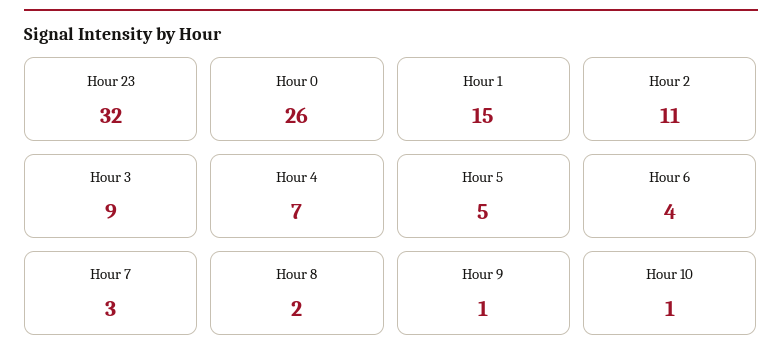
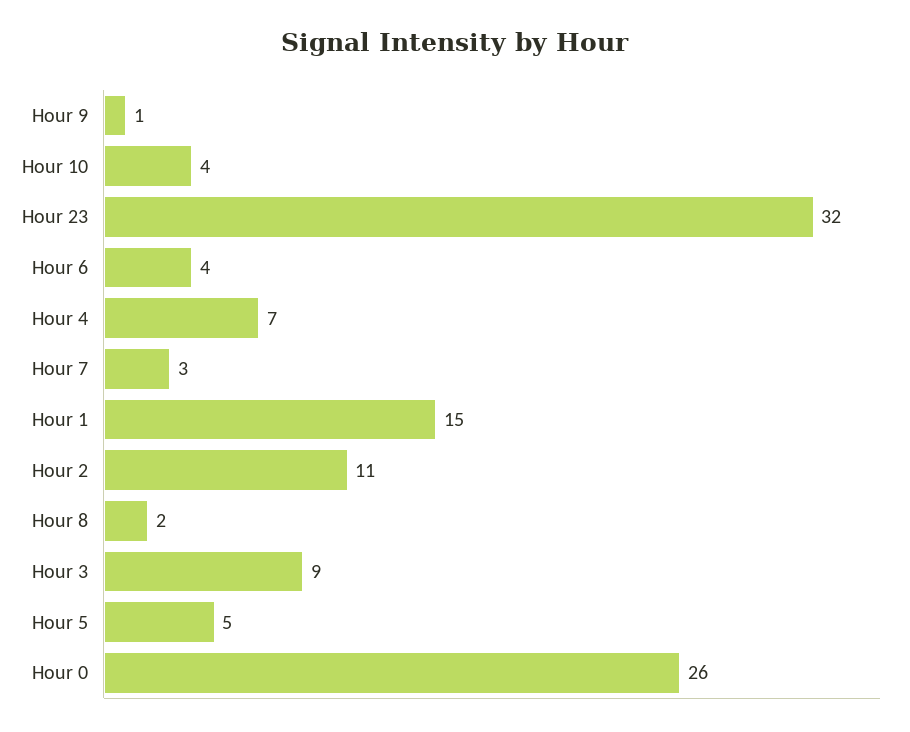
Hour 10: 1 -> 4

